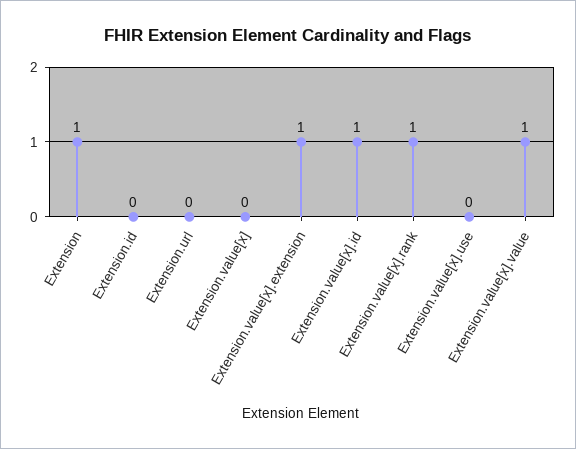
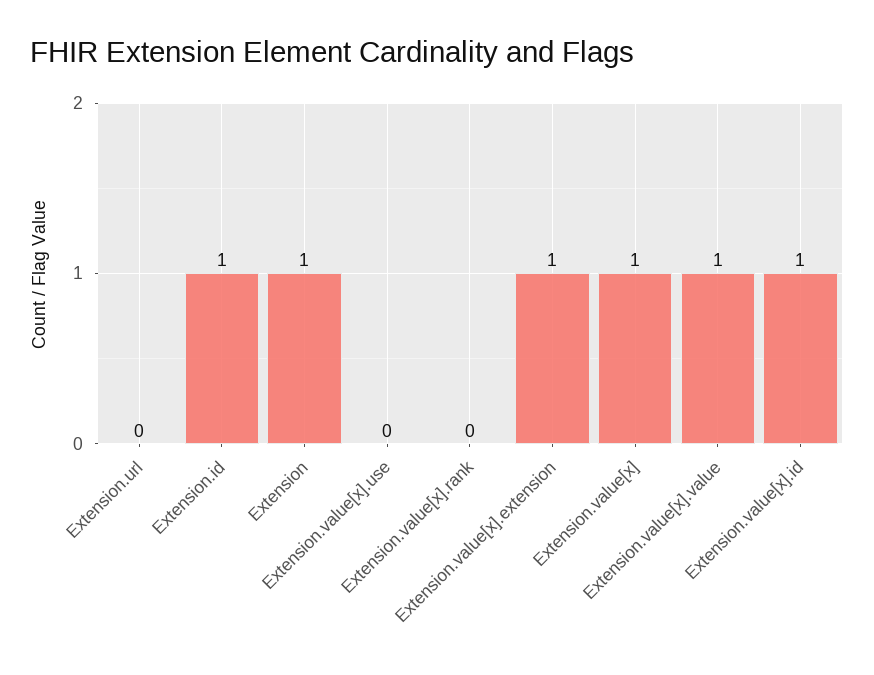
Extension.id: 0 -> 1
Extension.value[x]: 0 -> 1
Extension.value[x].rank: 1 -> 0

